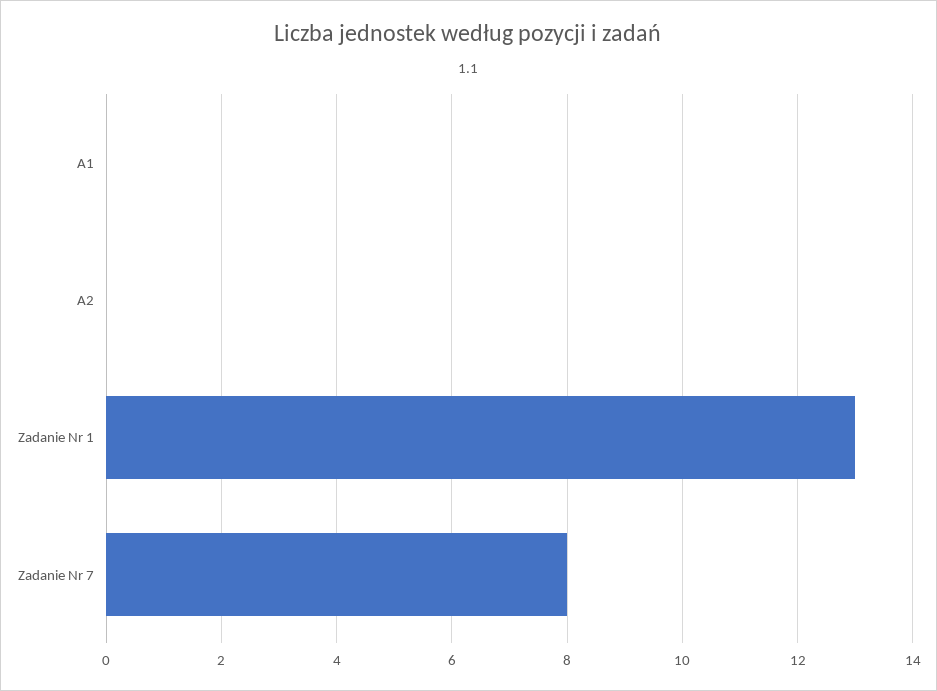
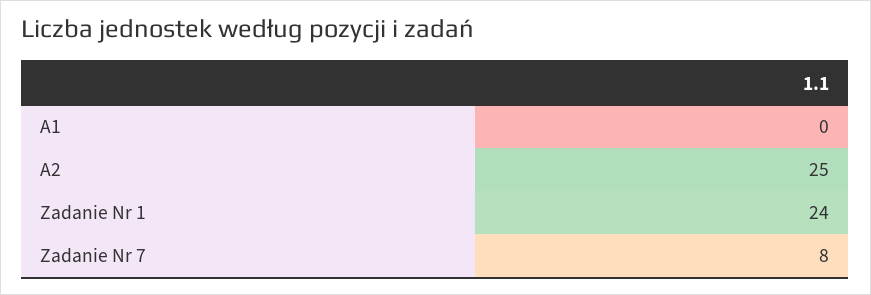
A2: 0 -> 25
Zadanie Nr 1: 13 -> 24

